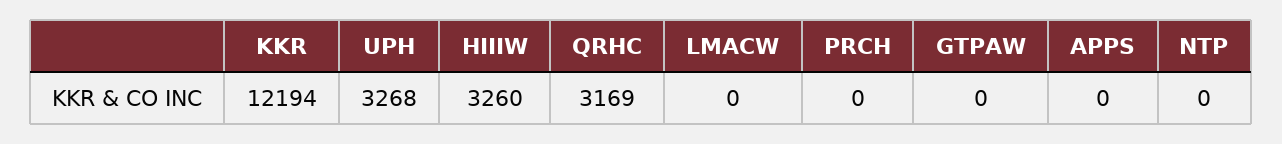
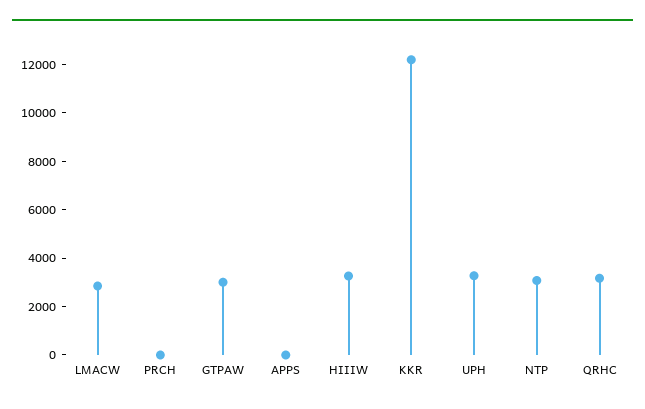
LMACW: 0 -> 3000
GTPAW: 0 -> 3000
NTP: 0 -> 3000

